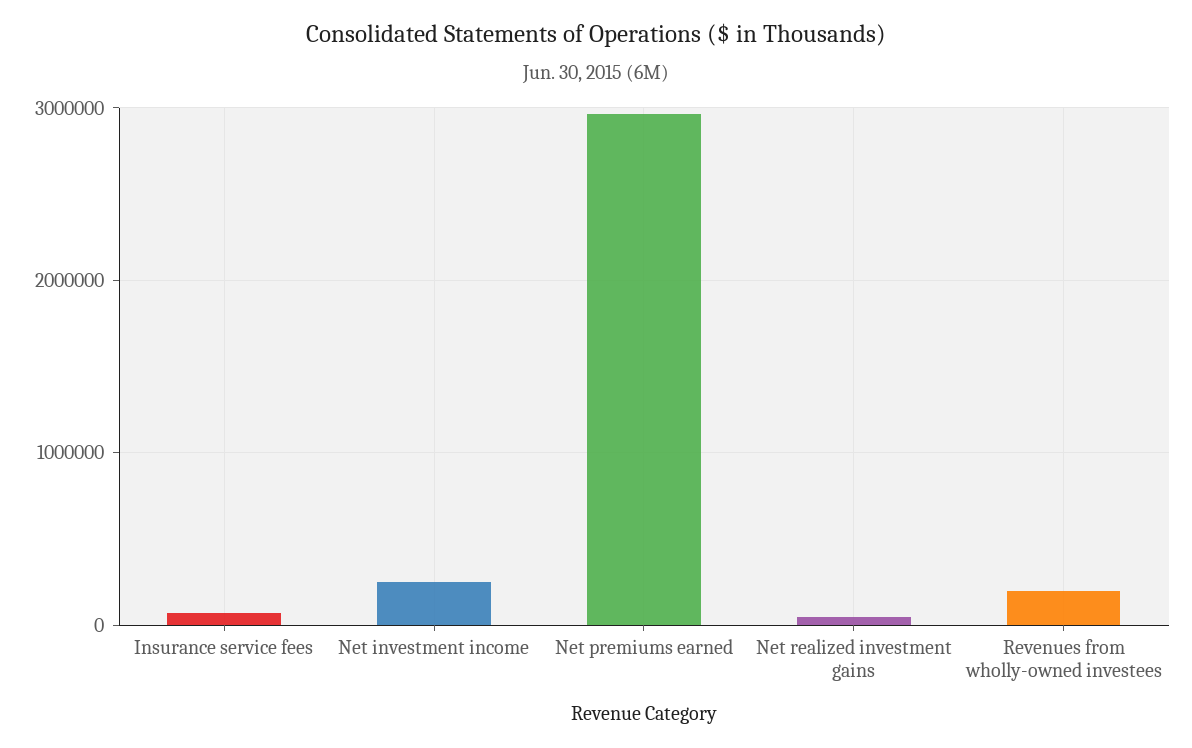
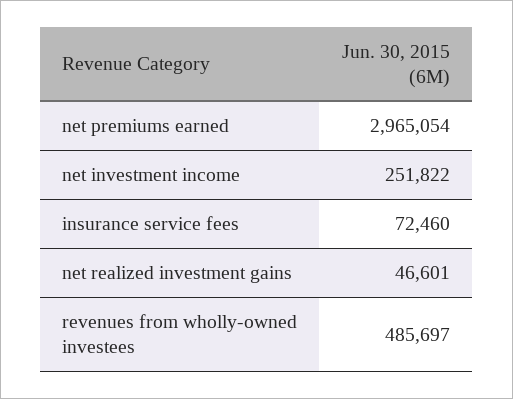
Revenues from wholly-owned investees: 200000 -> 485697

